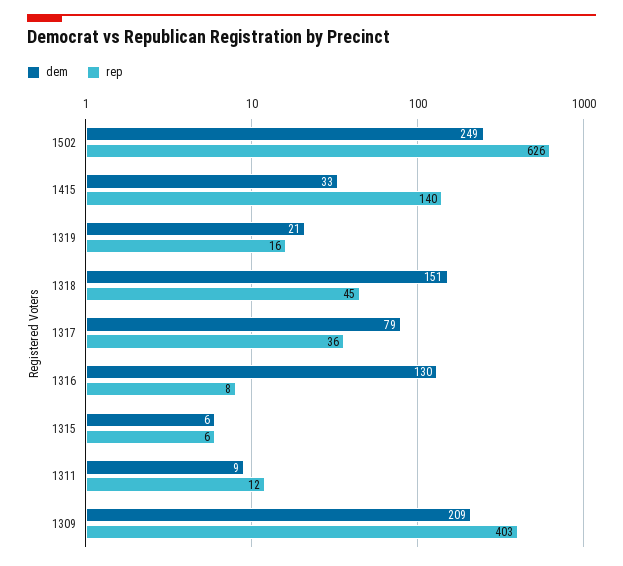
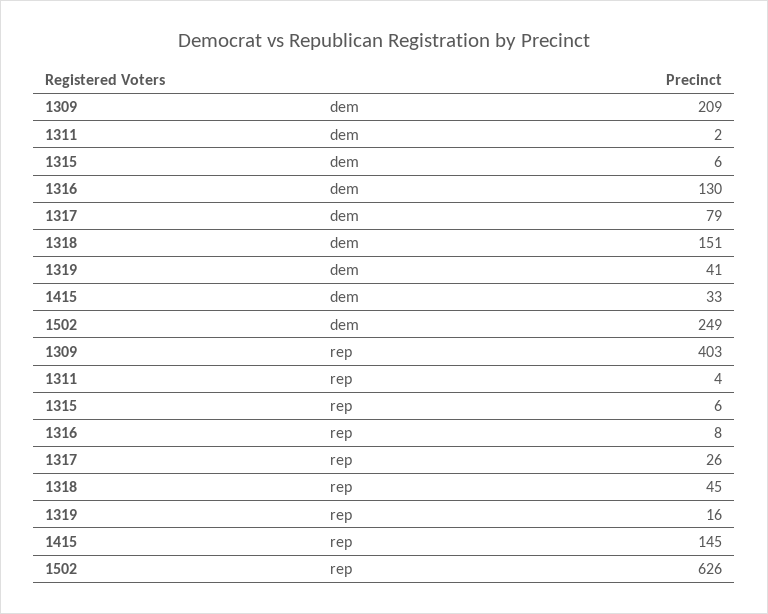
rep, 1415: 140 -> 145
dem, 1319: 21 -> 41
rep, 1317: 36 -> 26
dem, 1311: 9 -> 2
rep, 1311: 12 -> 4

